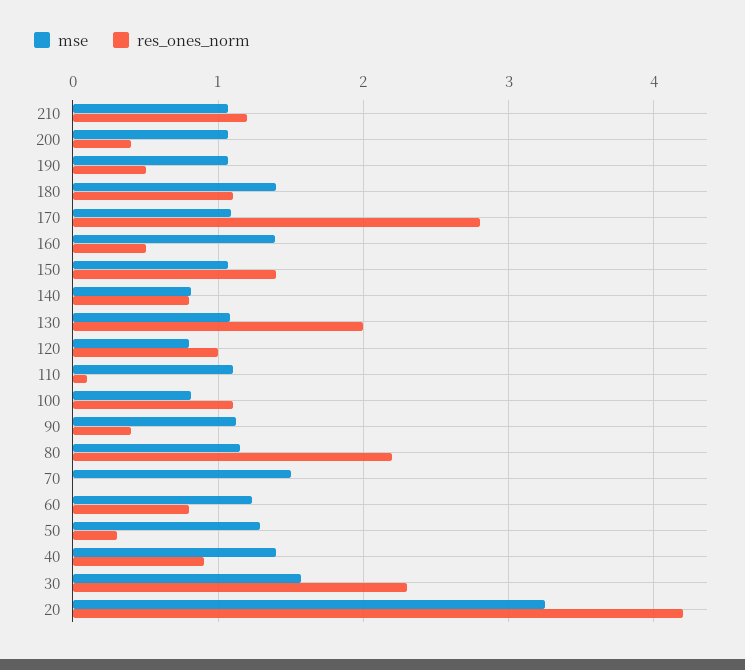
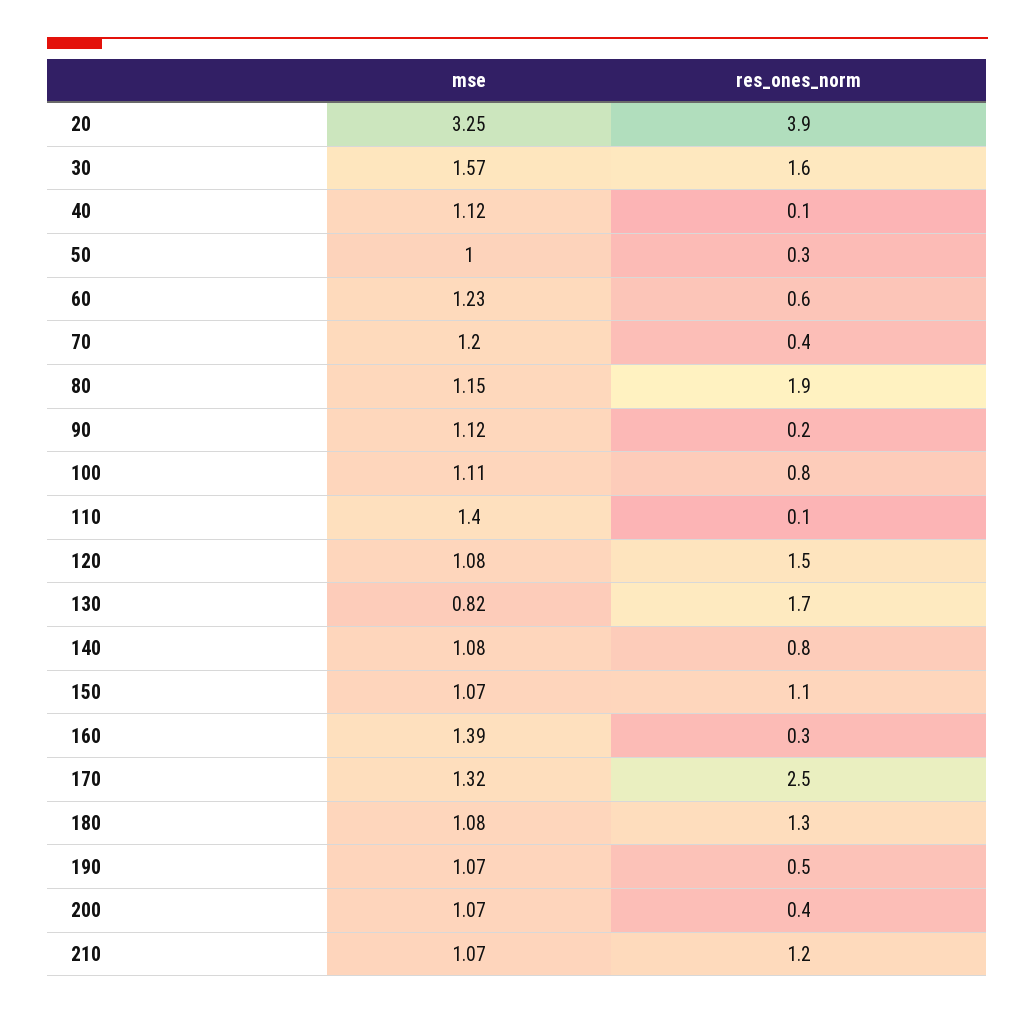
mse, 180: 1.4 -> 1.08
res_ones_norm, 180: 1.1 -> 1.3
mse, 170: 1.1 -> 1.32
res_ones_norm, 170: 2.8 -> 2.5
res_ones_norm, 160: 0.5 -> 0.3
res_ones_norm, 150: 1.4 -> 1.1
mse, 140: 0.8 -> 1.08
mse, 130: 1.1 -> 0.82
res_ones_norm, 130: 2 -> 1.7
mse, 120: 0.8 -> 1.08
res_ones_norm, 120: 1 -> 1.5
mse, 110: 1.1 -> 1.4
mse, 100: 0.8 -> 1.11
res_ones_norm, 100: 1.1 -> 0.8
res_ones_norm, 90: 0.4 -> 0.2
res_ones_norm, 80: 2.2 -> 1.9
mse, 70: 1.5 -> 1.2
res_ones_norm, 70: 0 -> 0.4
res_ones_norm, 60: 0.8 -> 0.6
mse, 50: 1.3 -> 1
mse, 40: 1.4 -> 1.12
res_ones_norm, 40: 0.9 -> 0.1
res_ones_norm, 30: 2.3 -> 1.6
res_ones_norm, 20: 4.2 -> 3.9

